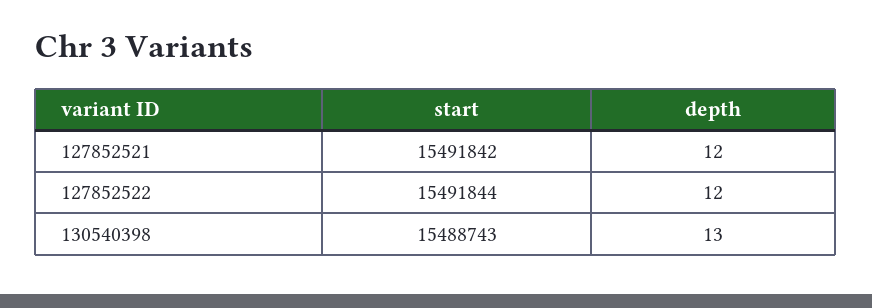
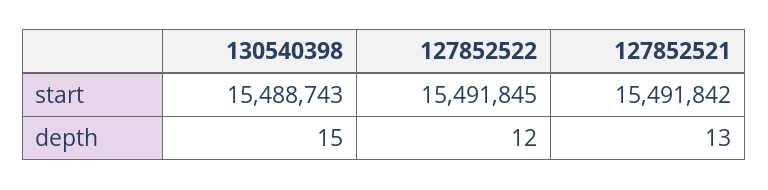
depth, 127852521: 12 -> 13
start, 127852522: 15491844 -> 15491845
depth, 130540398: 13 -> 15

